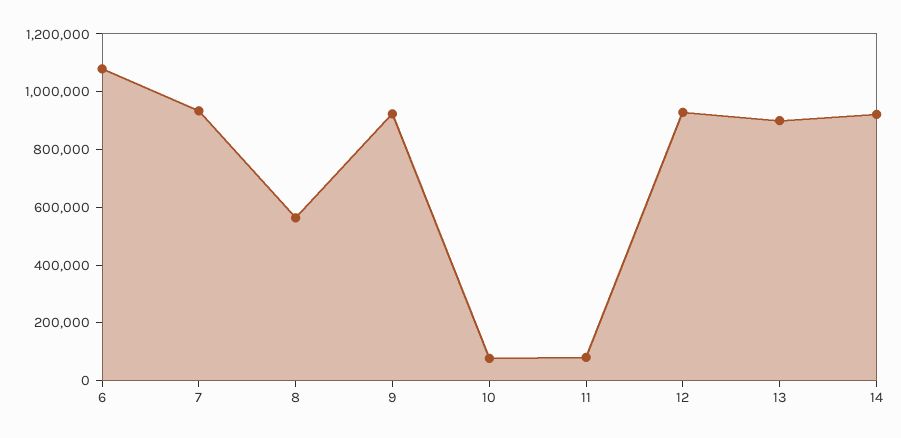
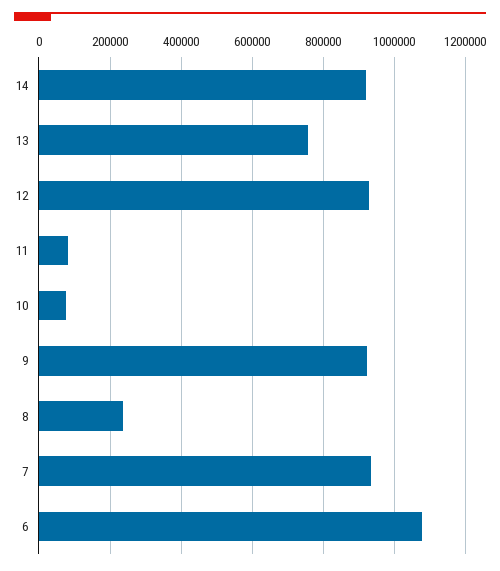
8: 550000 -> 240000
13: 900000 -> 760000

